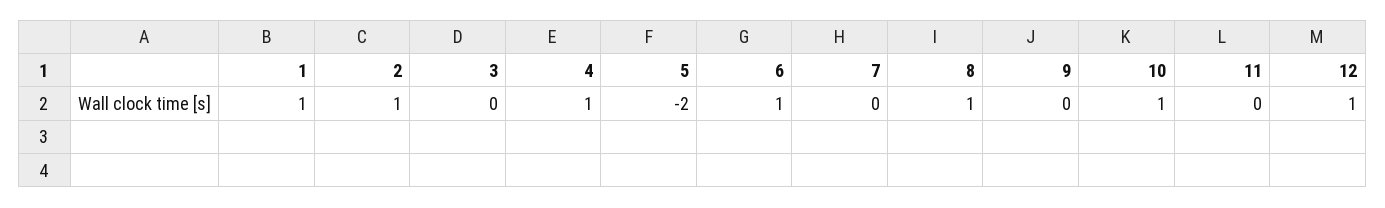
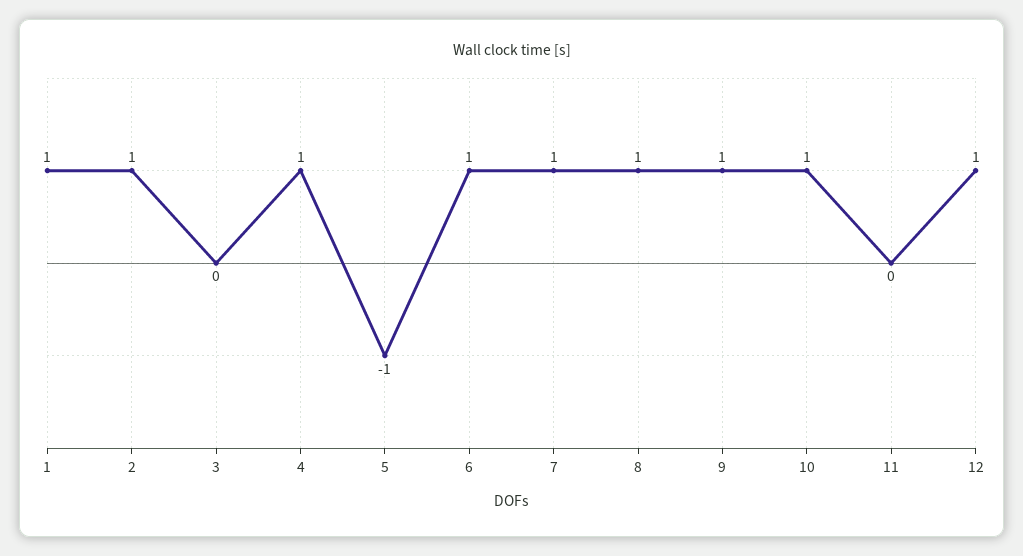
5: -2 -> -1
7: 0 -> 1
9: 0 -> 1

